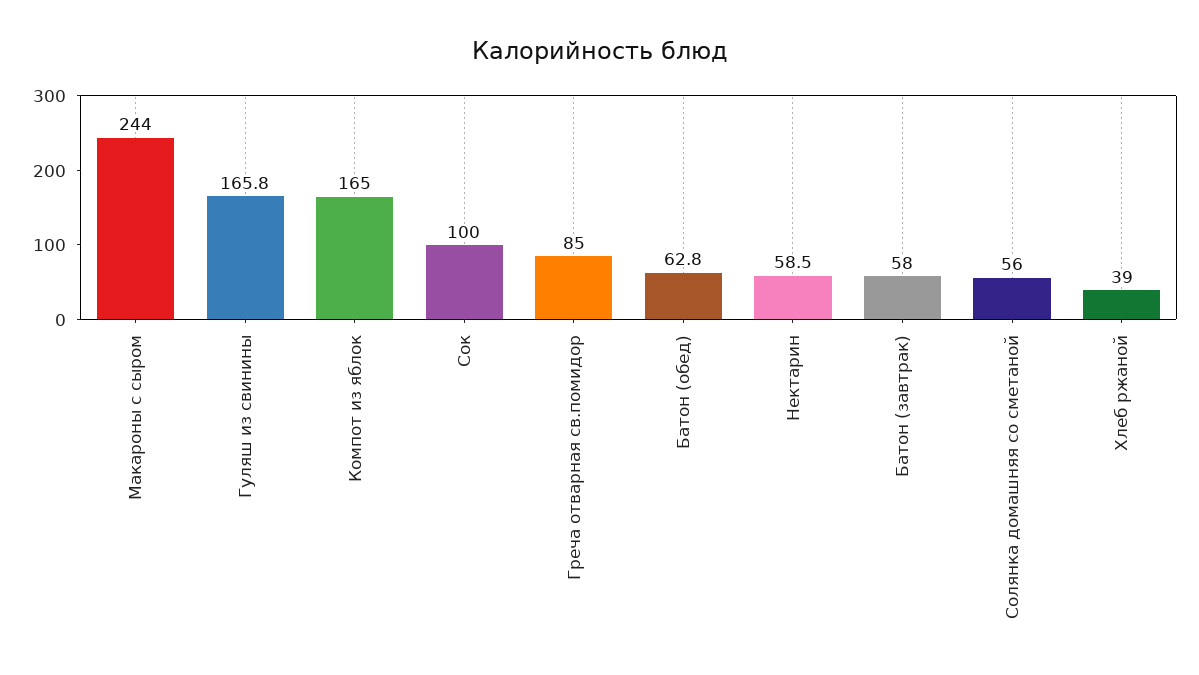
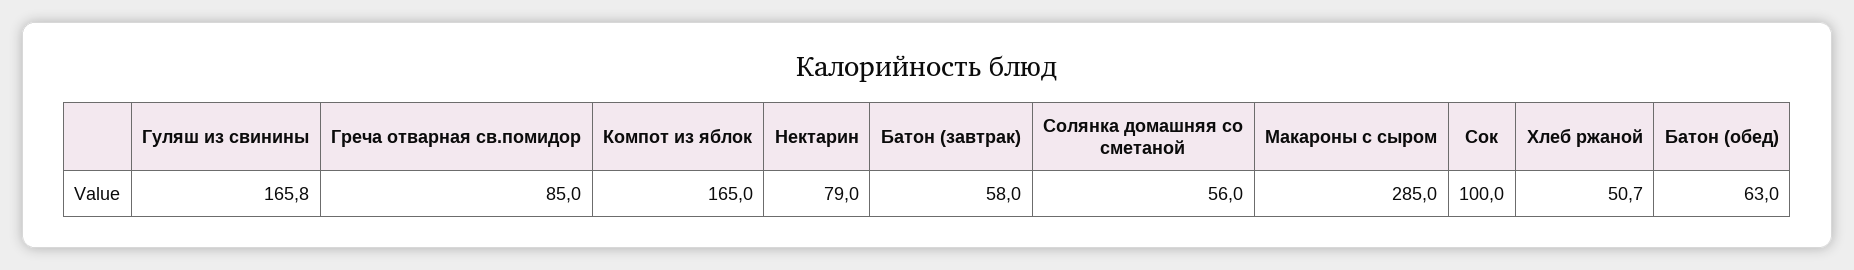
Макароны с сыром: 244 -> 285
Батон (обед): 62.8 -> 63
Нектарин: 58.5 -> 79
Хлеб ржаной: 39 -> 50.7

